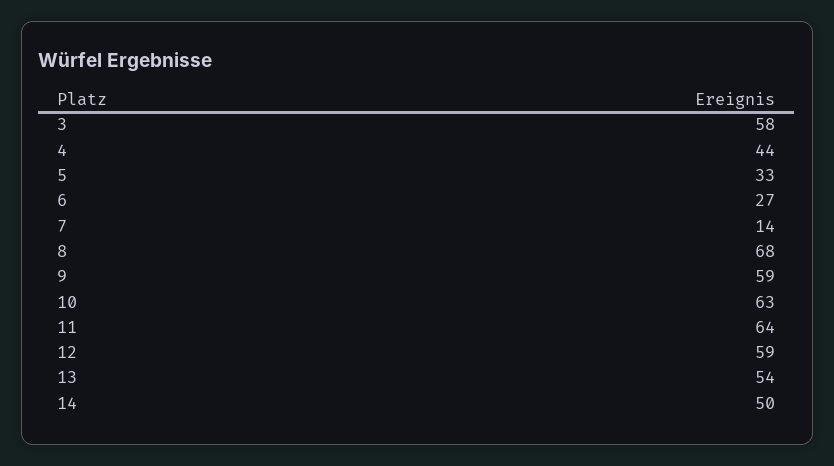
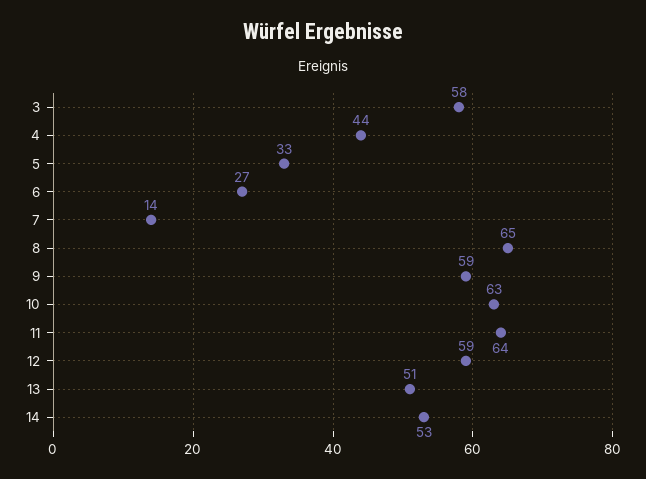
8: 68 -> 65
13: 54 -> 51
14: 50 -> 53

